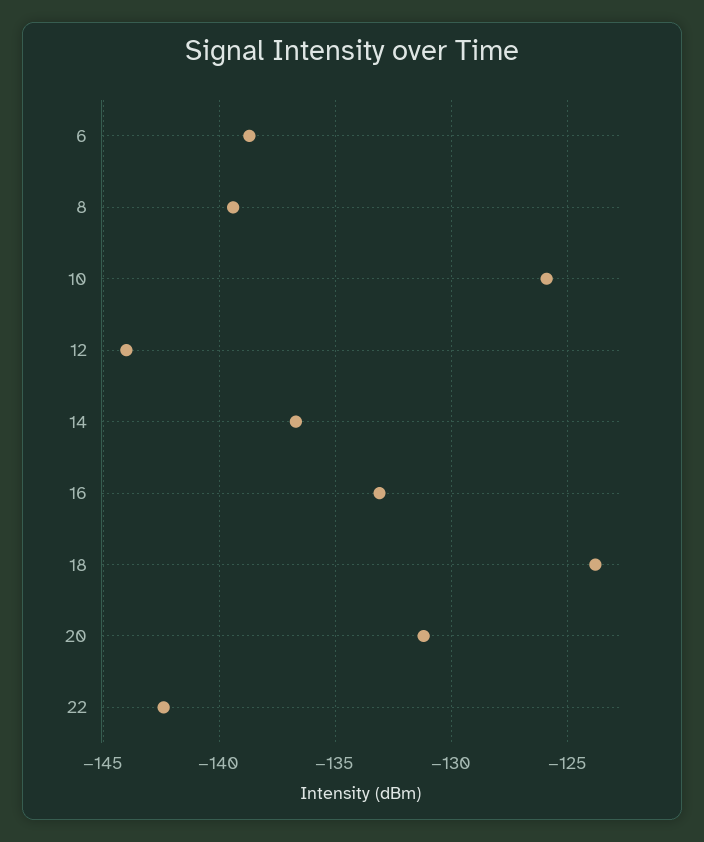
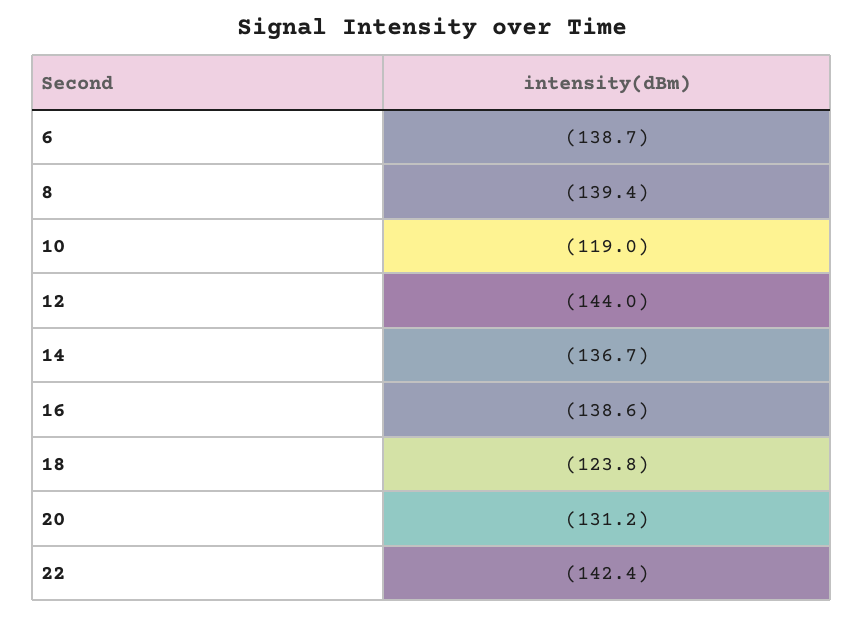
10: -126 -> -119
16: -133 -> -138.6

